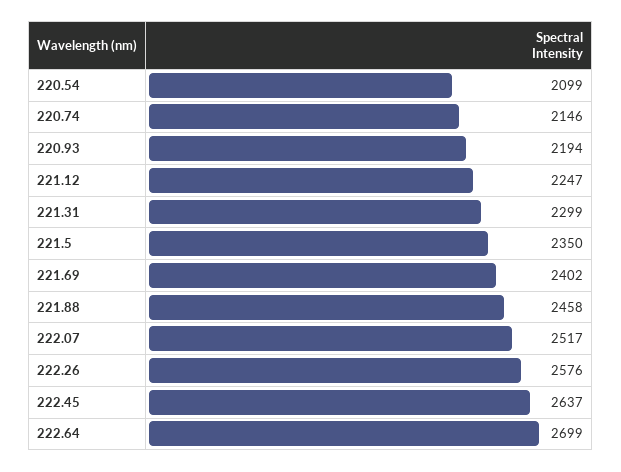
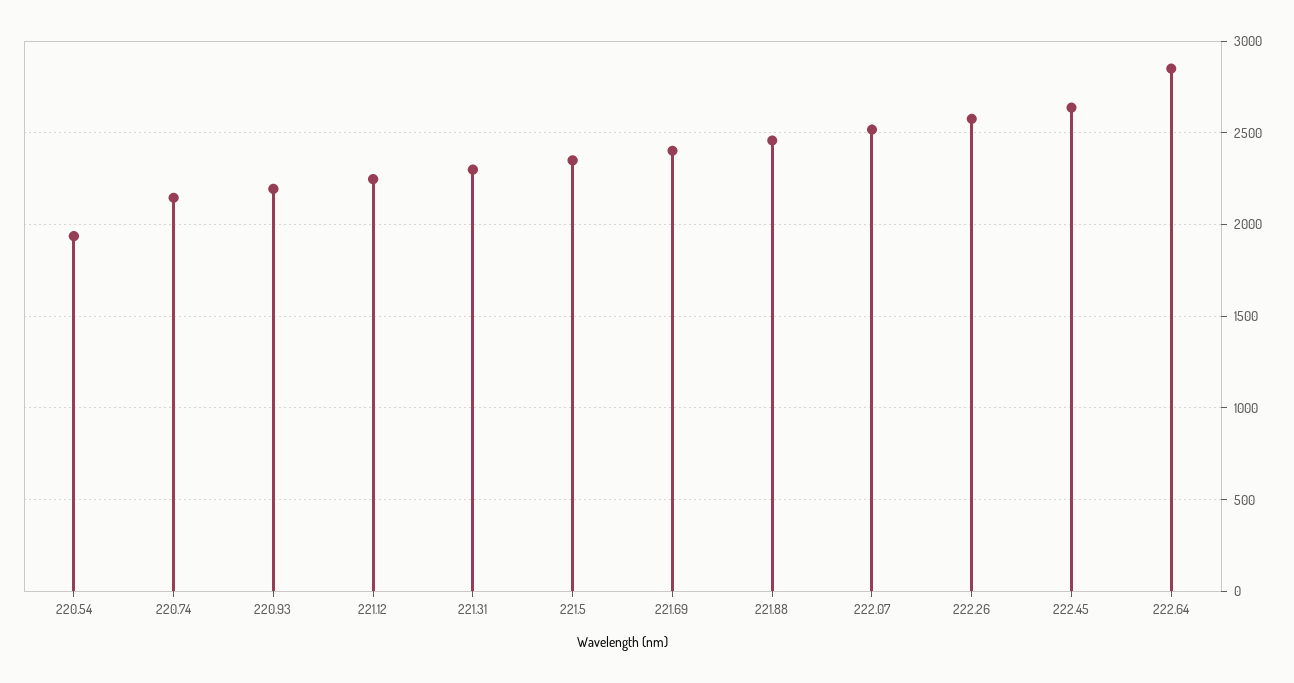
220.54: 2099 -> 1950
222.64: 2699 -> 2850

